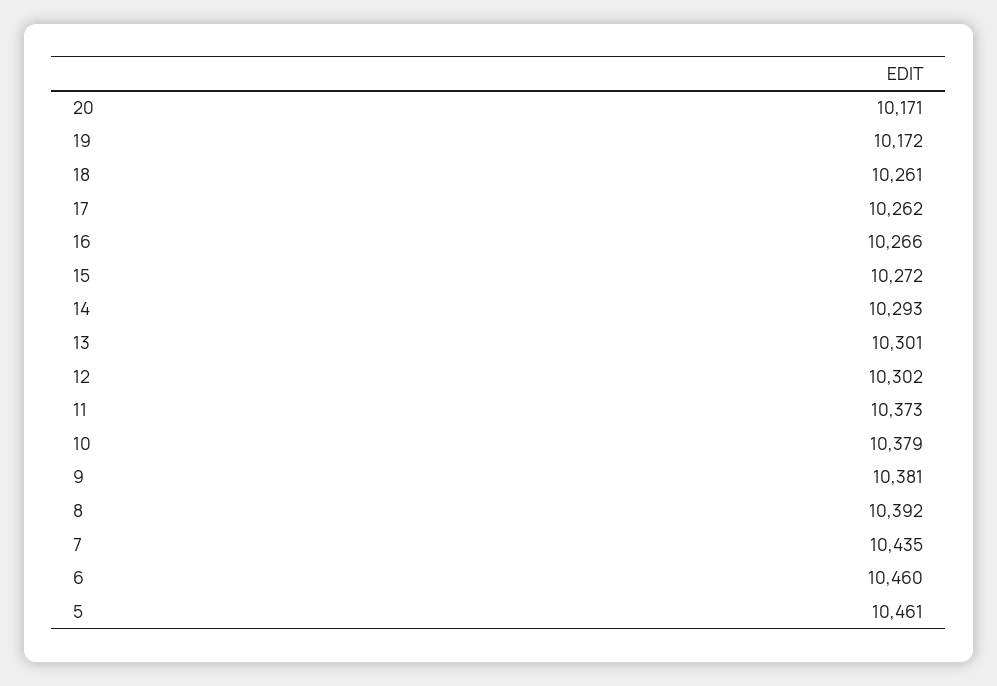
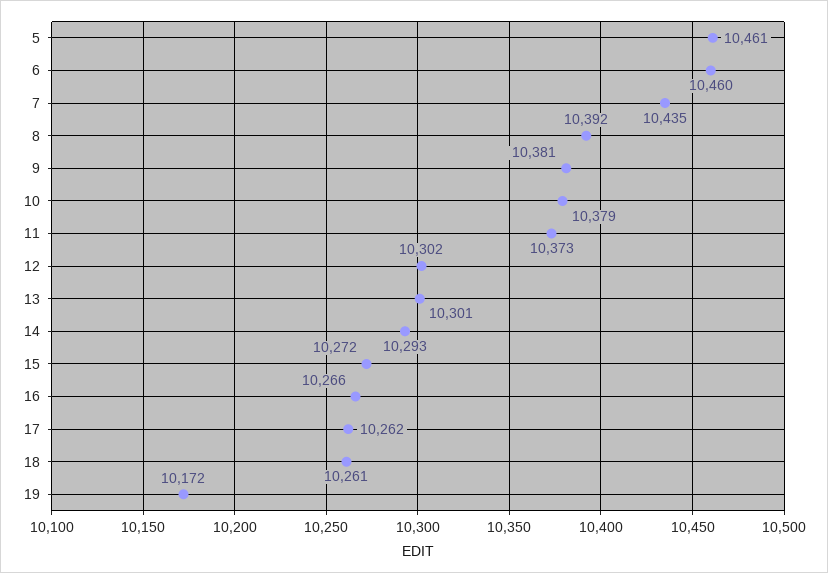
20: 10171 -> none

